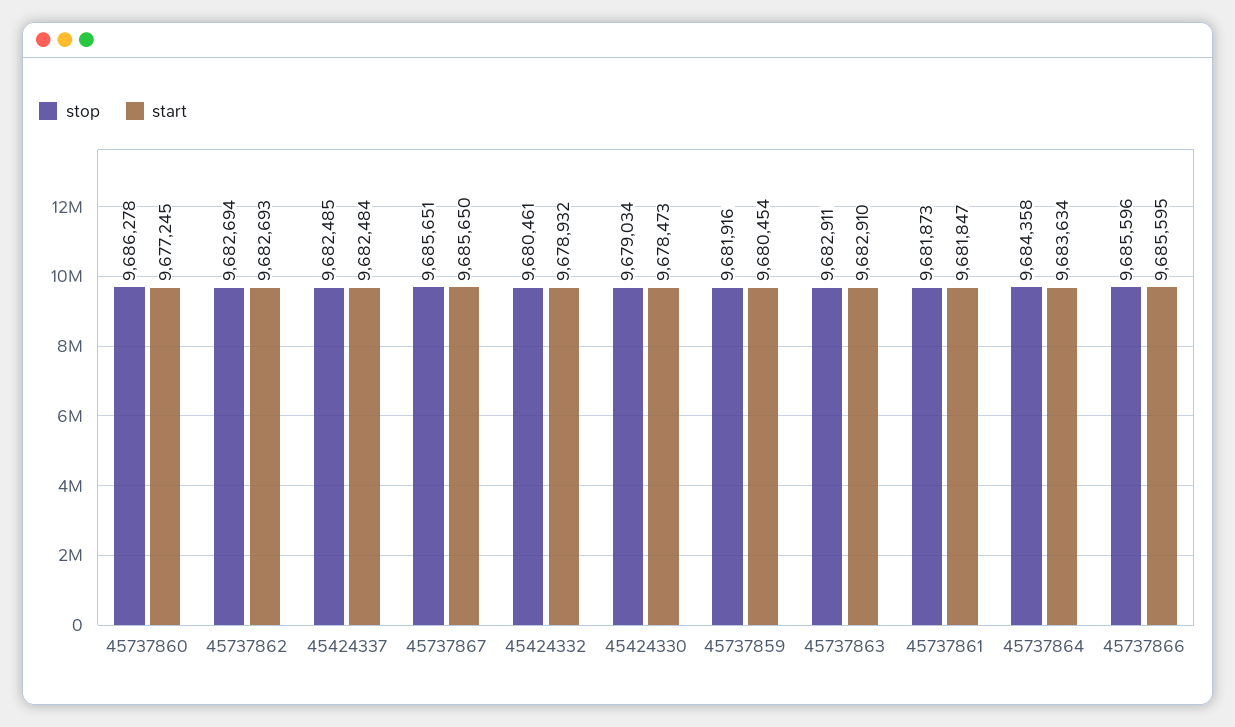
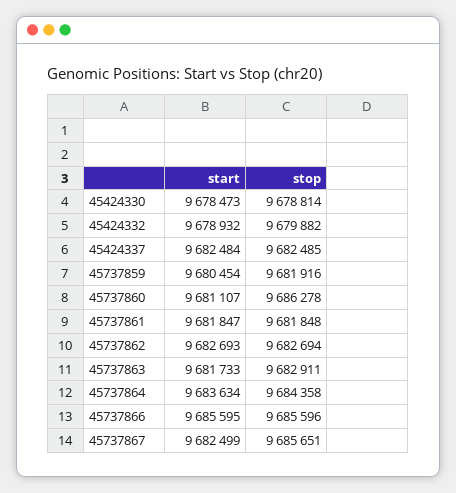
start, 45737860: 9677245 -> 9681107
start, 45737867: 9685650 -> 9682499
stop, 45424332: 9680461 -> 9679882
stop, 45424330: 9679034 -> 9678814
start, 45737863: 9682910 -> 9681733
stop, 45737861: 9681873 -> 9681848

